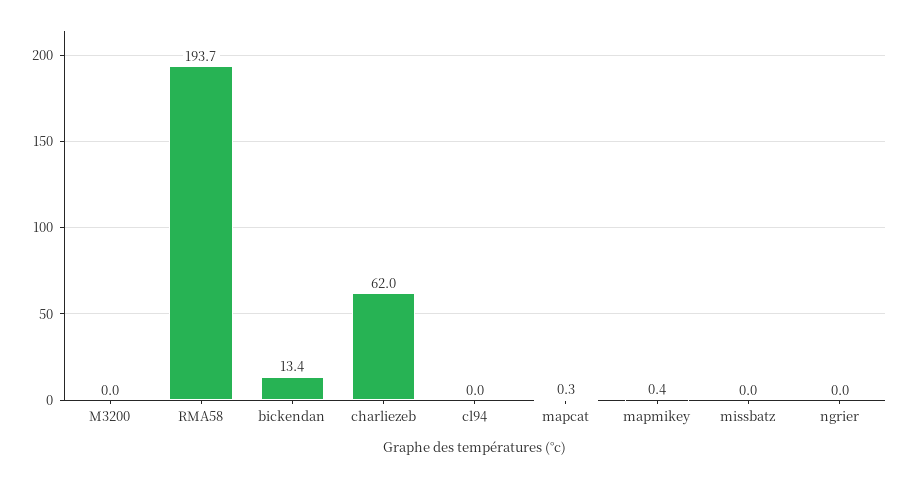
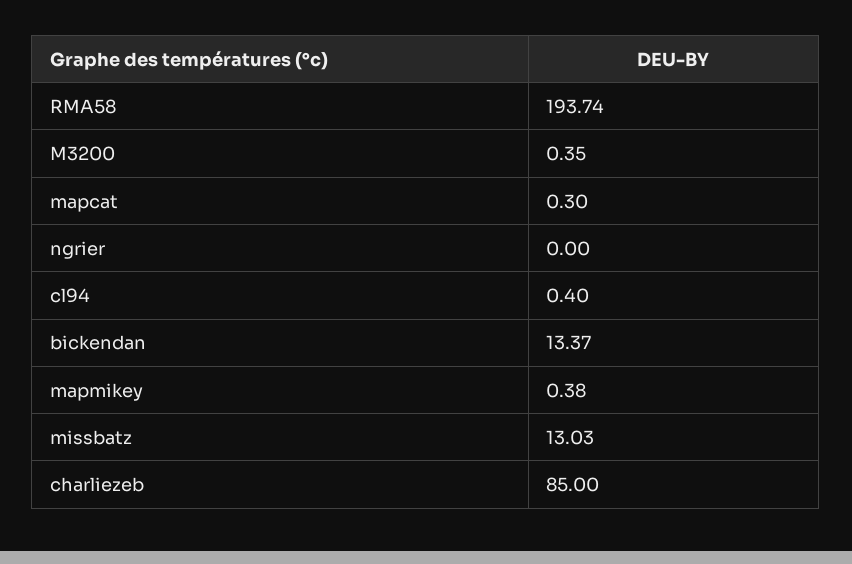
M3200: 0 -> 0.35
charliezeb: 62 -> 85
cl94: 0 -> 0.4
missbatz: 0 -> 13.03

